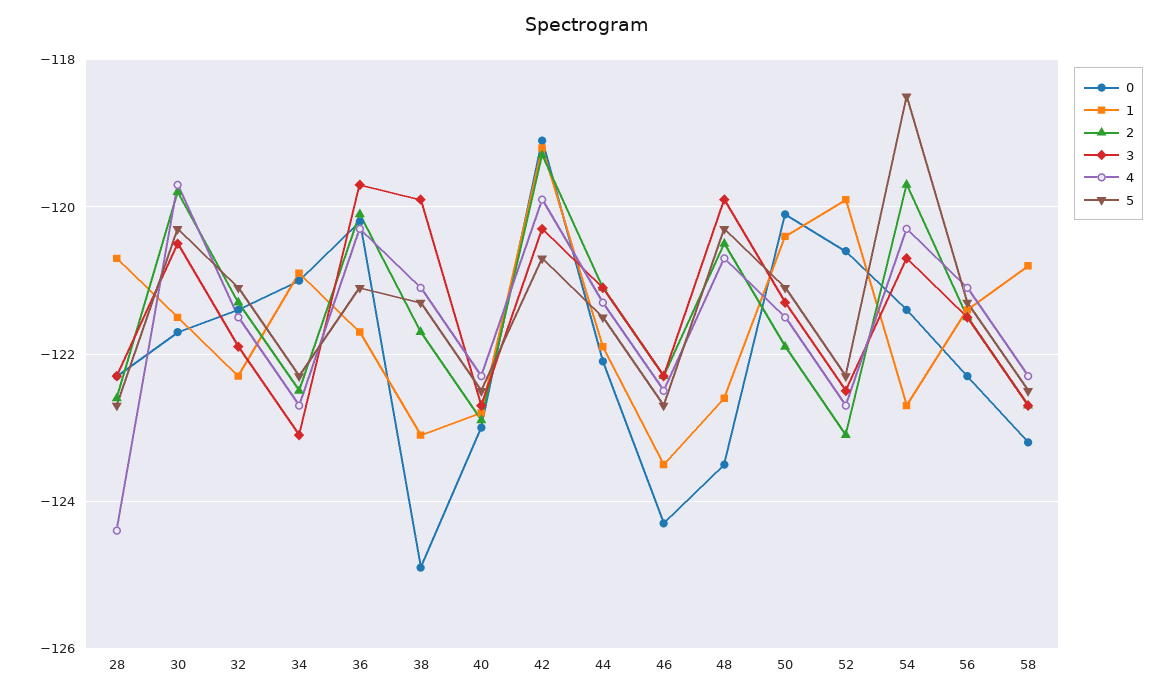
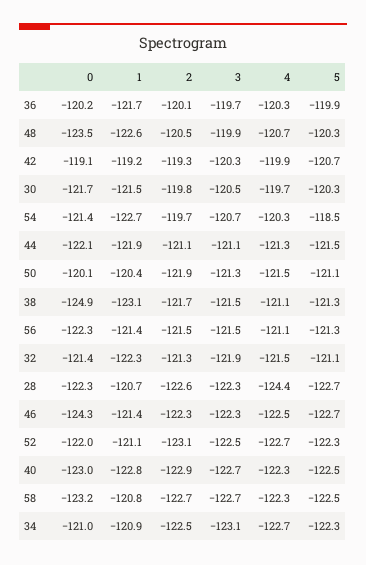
5, 36: -121 -> -119.9
3, 38: -120 -> -121.5
1, 46: -123.5 -> -121.4
0, 52: -120.5 -> -122
1, 52: -120 -> -121.1

